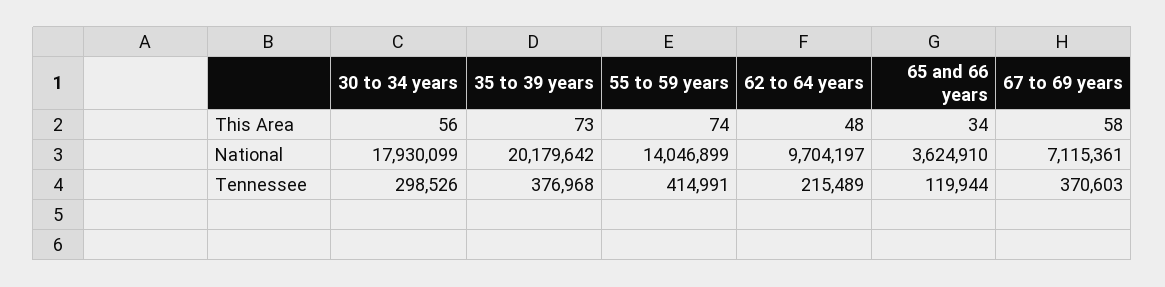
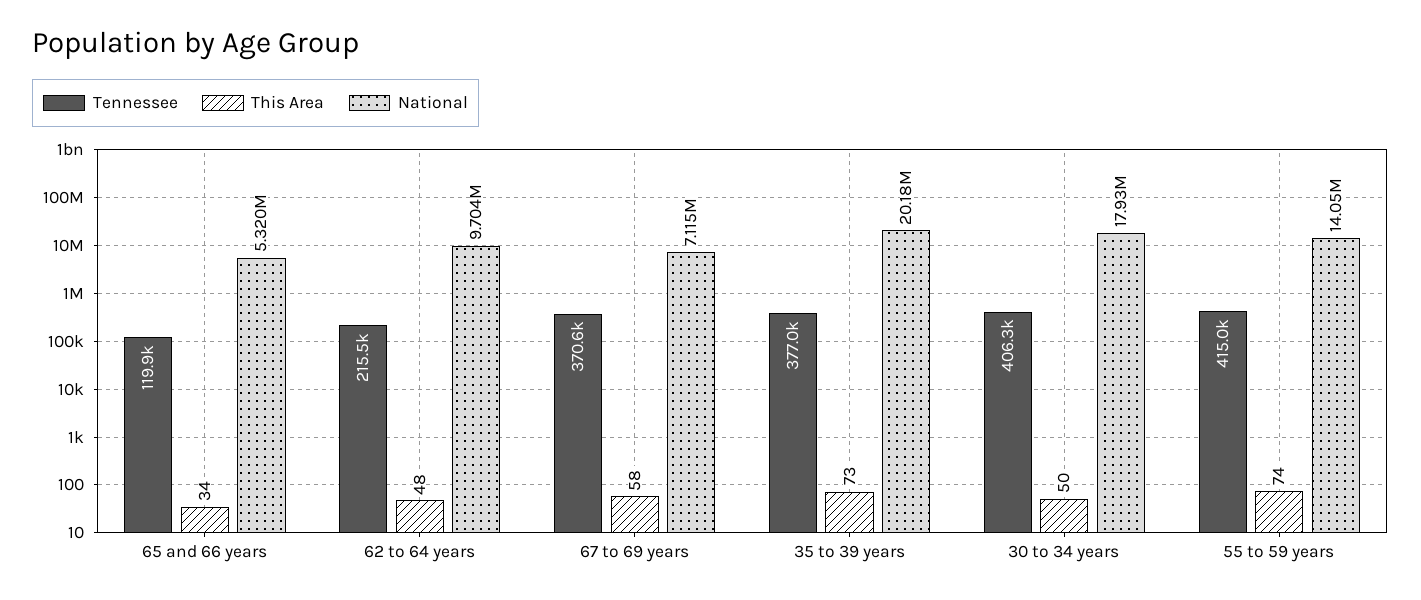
This Area, 30 to 34 years: 56 -> 50
National, 65 and 66 years: 3624910 -> 5320000
Tennessee, 30 to 34 years: 298526 -> 406300

